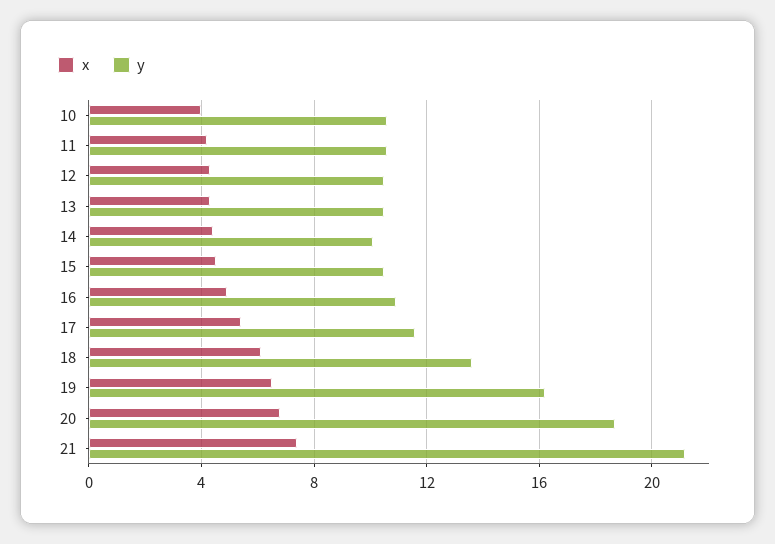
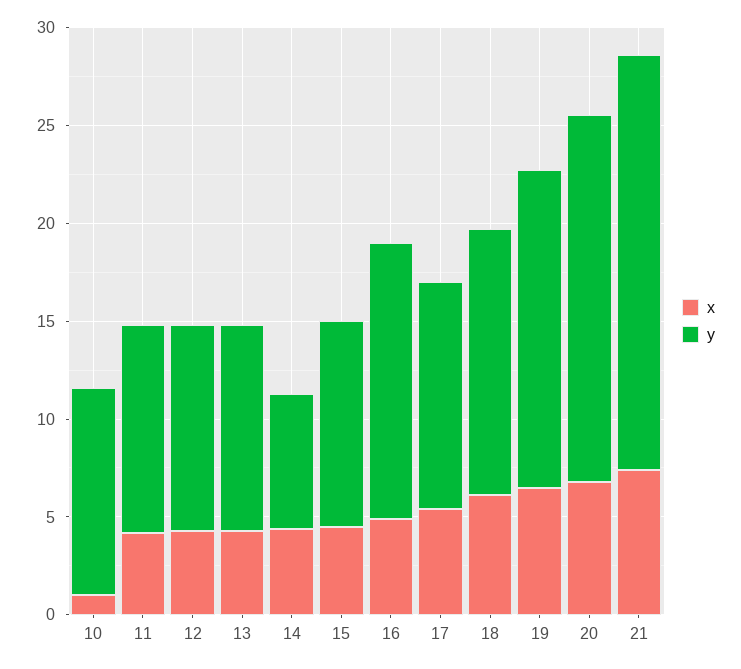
x, 10: 4 -> 1
y, 14: 10 -> 7
y, 16: 11 -> 14

